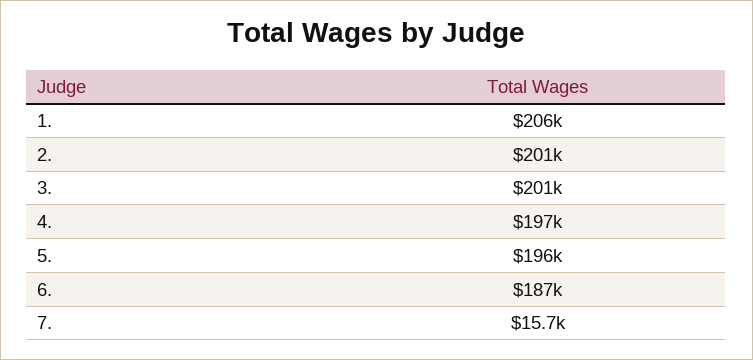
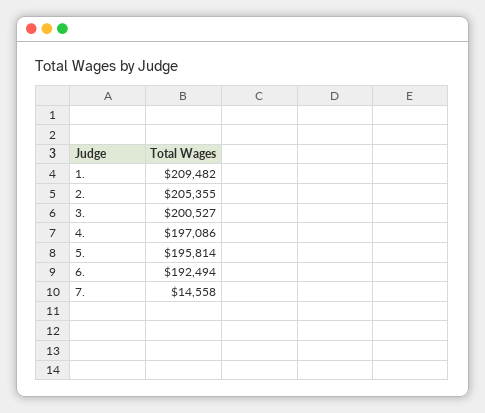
1.: 206000 -> 209482
2.: 201000 -> 205355
6.: 187000 -> 192494
7.: 15700 -> 14558

